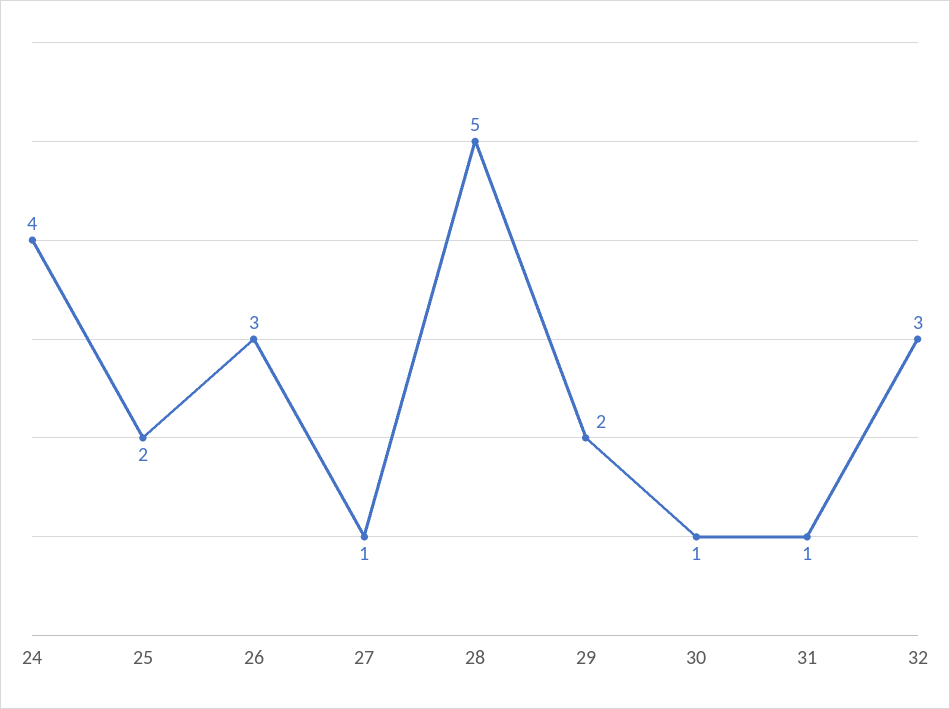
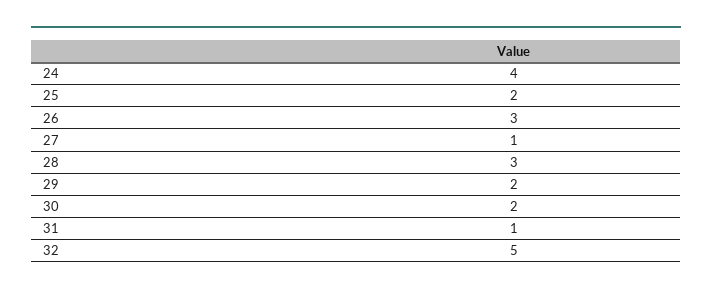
28: 5 -> 3
30: 1 -> 2
32: 3 -> 5

